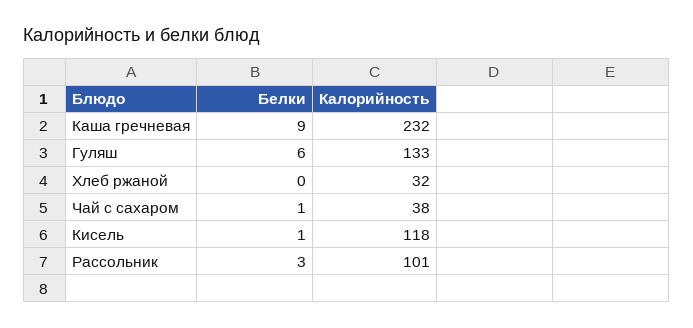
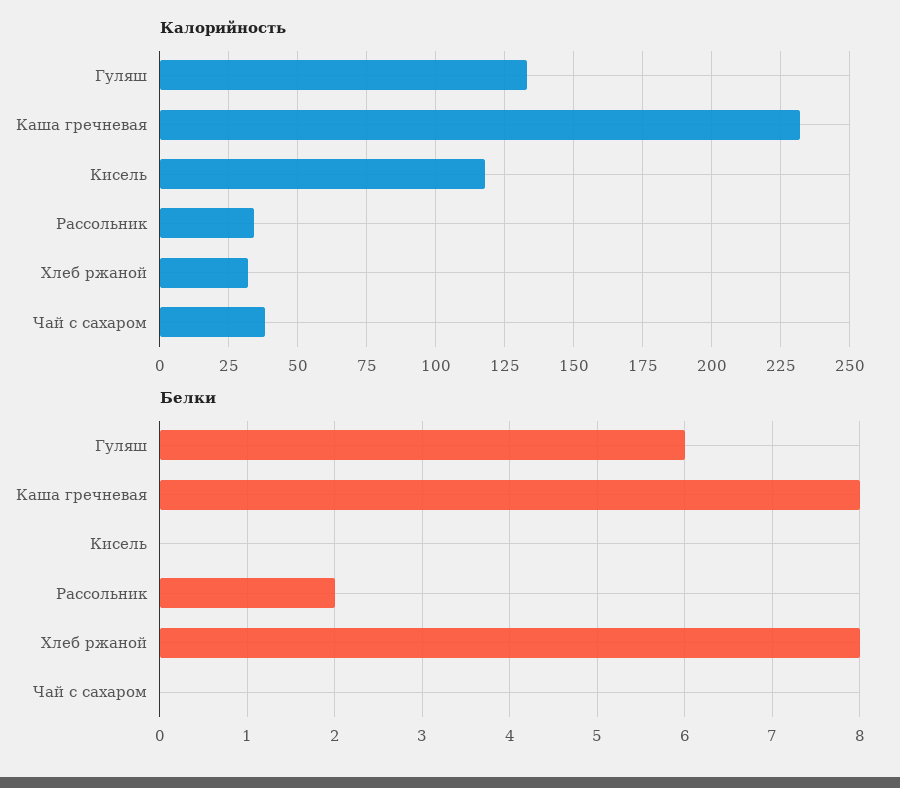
Белки, Каша гречневая: 9 -> 8
Белки, Хлеб ржаной: 0 -> 8
Белки, Чай с сахаром: 1 -> 0
Белки, Кисель: 1 -> 0
Белки, Рассольник: 3 -> 2
Калорийность, Рассольник: 101 -> 35

